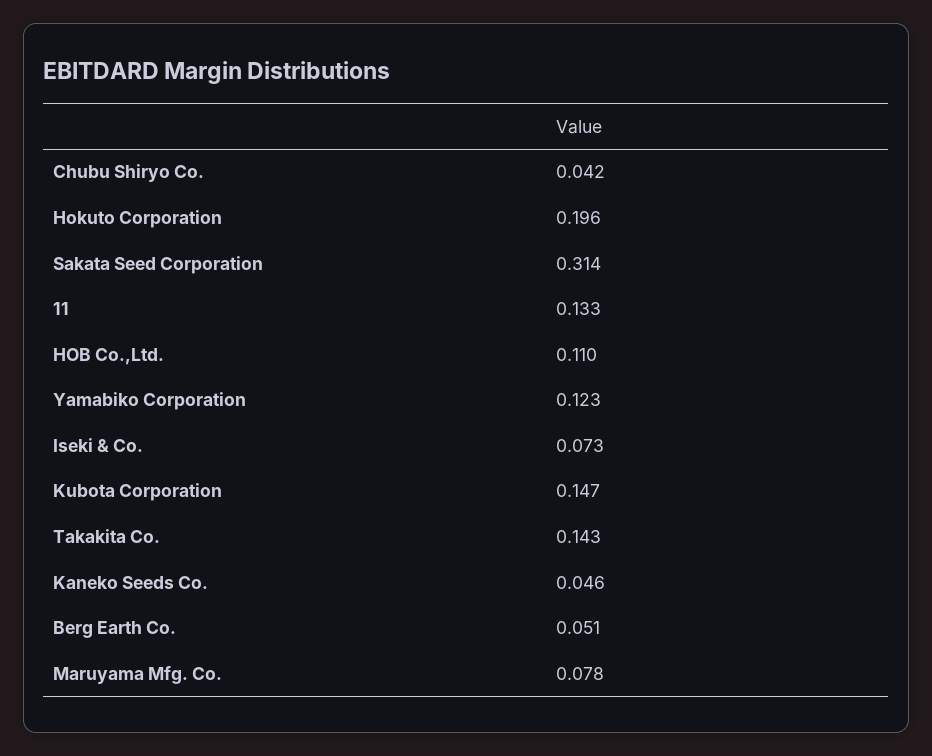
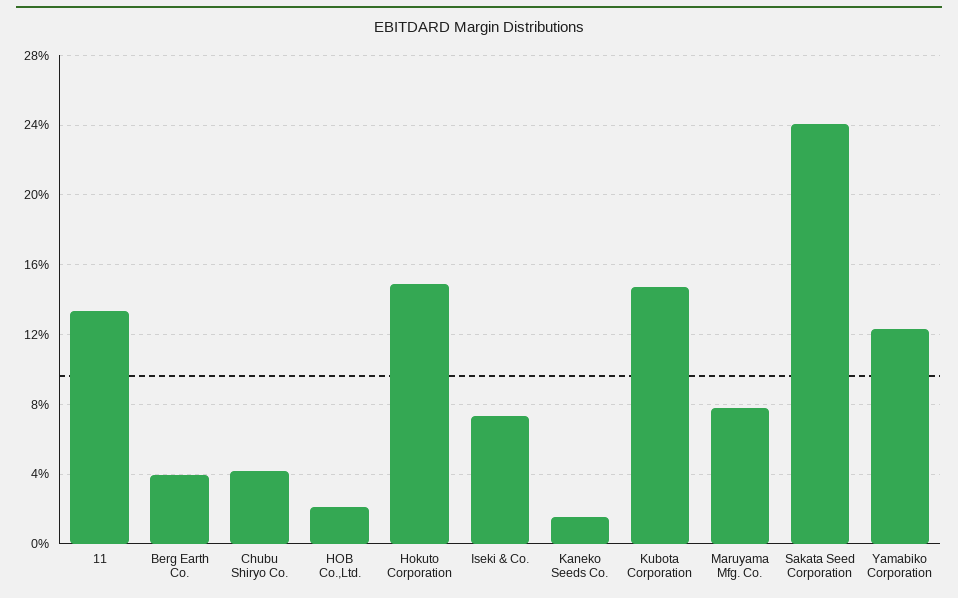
Hokuto Corporation: 0.196 -> 0.15
Sakata Seed Corporation: 0.314 -> 0.24
HOB Co.,Ltd.: 0.11 -> 0.02
Takakita Co.: 0.143 -> none
Kaneko Seeds Co.: 0.046 -> 0.015
Berg Earth Co.: 0.051 -> 0.04

